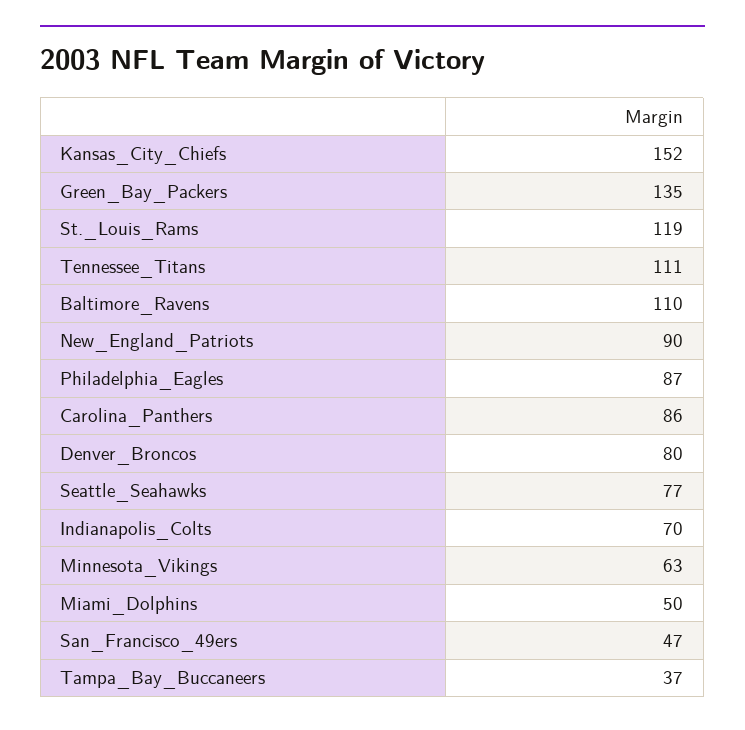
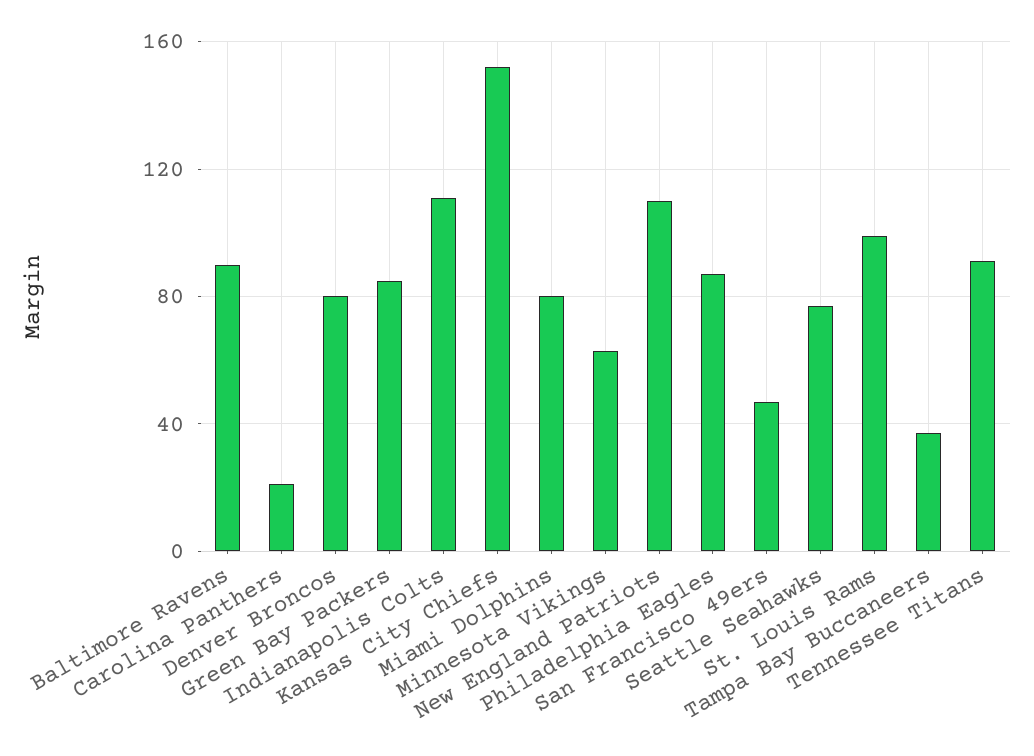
Green_Bay_Packers: 135 -> 85
St._Louis_Rams: 119 -> 100
Tennessee_Titans: 111 -> 90
Baltimore_Ravens: 110 -> 90
New_England_Patriots: 90 -> 110
Carolina_Panthers: 86 -> 20
Indianapolis_Colts: 70 -> 110
Miami_Dolphins: 50 -> 80

